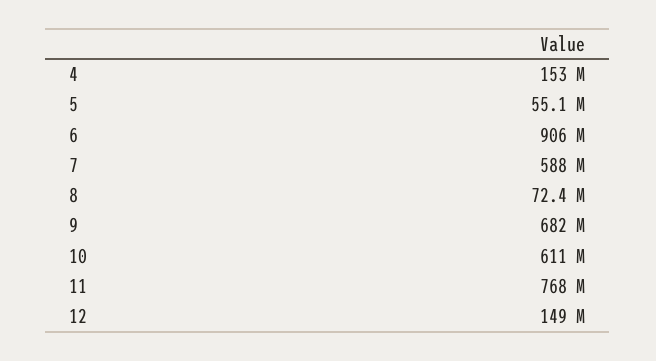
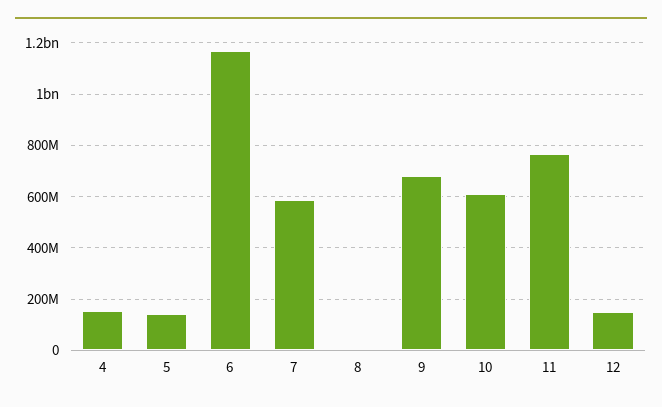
5: 55100000 -> 150000000
6: 906000000 -> 1175000000
8: 72400000 -> 0

